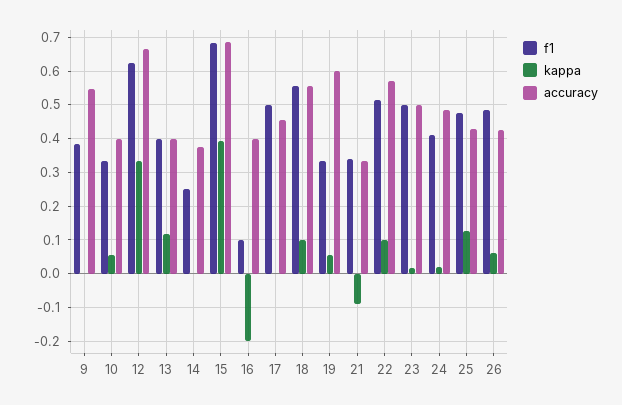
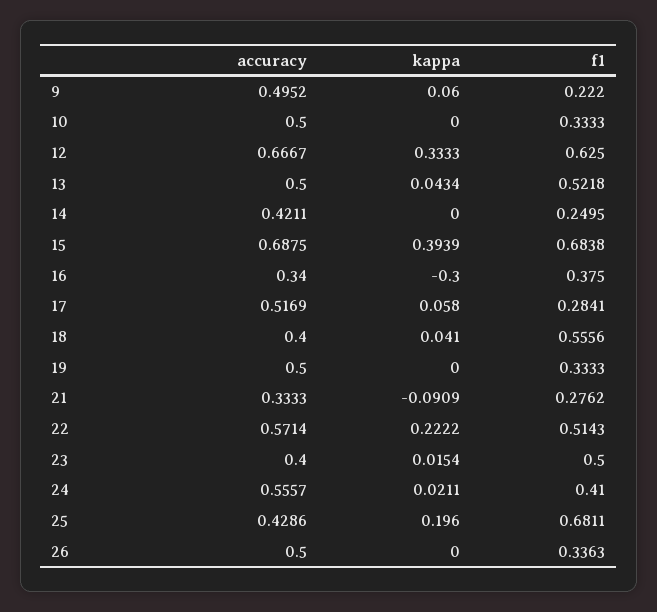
f1, 9: 0.38 -> 0.222
kappa, 9: 0 -> 0.06
accuracy, 9: 0.54 -> 0.4952
kappa, 10: 0.06 -> 0
accuracy, 10: 0.4 -> 0.5
f1, 13: 0.4 -> 0.5218
kappa, 13: 0.12 -> 0.0434
accuracy, 13: 0.4 -> 0.5
accuracy, 14: 0.38 -> 0.4211
f1, 16: 0.1 -> 0.375
kappa, 16: -0.2 -> -0.3
accuracy, 16: 0.4 -> 0.34
f1, 17: 0.5 -> 0.2841
kappa, 17: 0 -> 0.058
accuracy, 17: 0.46 -> 0.5169
kappa, 18: 0.1 -> 0.041
accuracy, 18: 0.56 -> 0.4
kappa, 19: 0.06 -> 0
accuracy, 19: 0.6 -> 0.5
f1, 21: 0.34 -> 0.2762
kappa, 22: 0.1 -> 0.2222
accuracy, 23: 0.5 -> 0.4
accuracy, 24: 0.48 -> 0.5557
f1, 25: 0.48 -> 0.6811
kappa, 25: 0.12 -> 0.196
f1, 26: 0.48 -> 0.3363
kappa, 26: 0.06 -> 0
accuracy, 26: 0.42 -> 0.5

